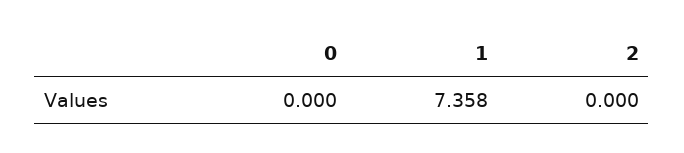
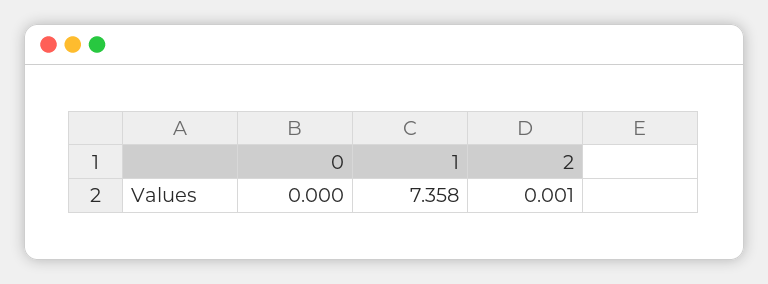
2: 0 -> 0.001

